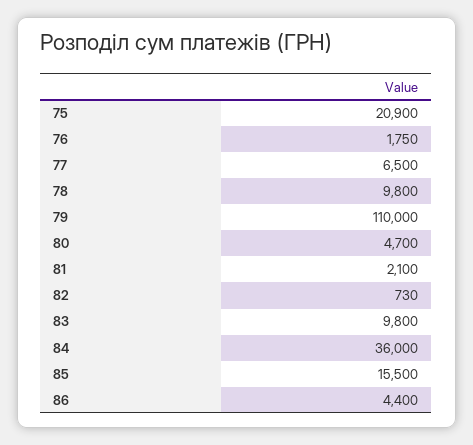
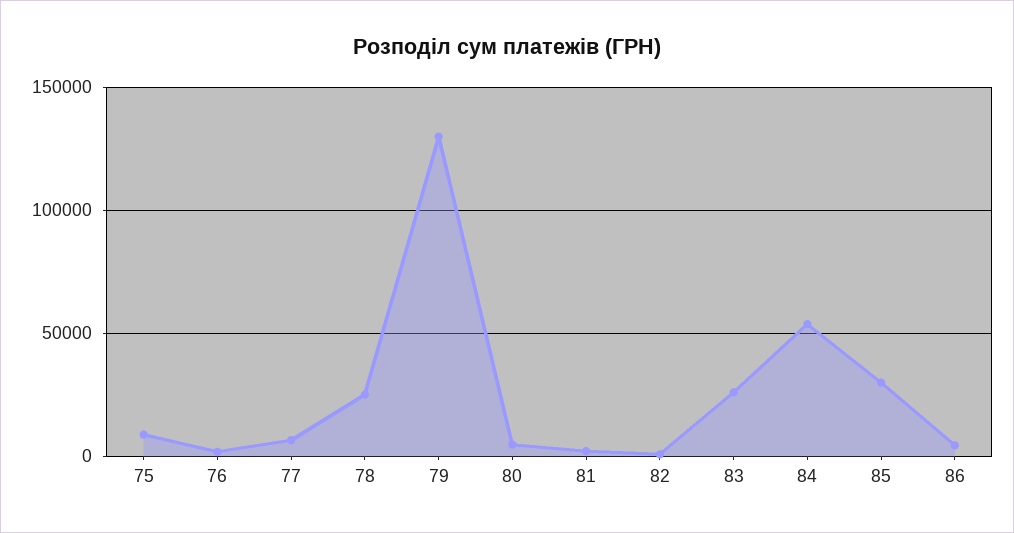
75: 20900 -> 10000
78: 9800 -> 25000
79: 110000 -> 130000
83: 9800 -> 25000
84: 36000 -> 55000
85: 15500 -> 30000

